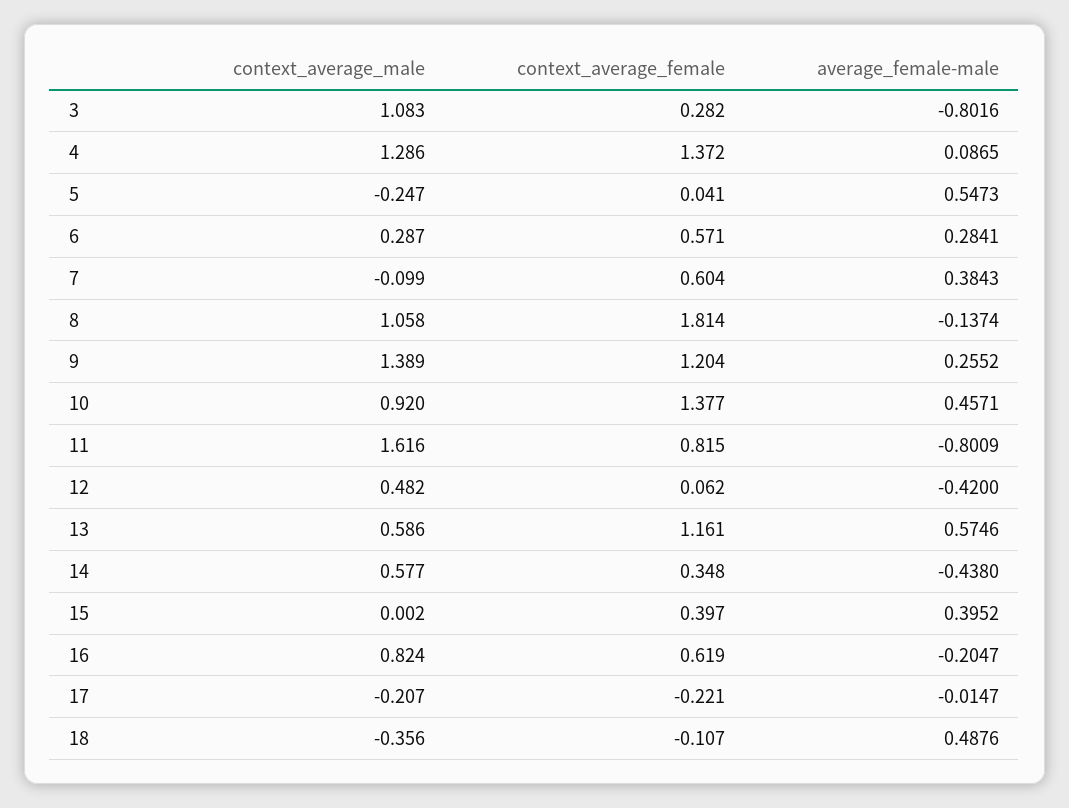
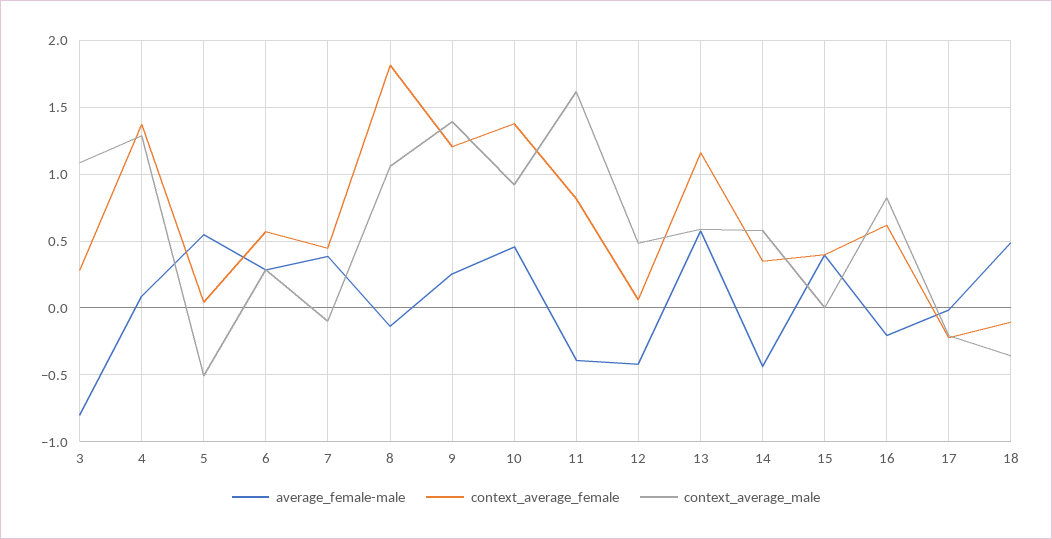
context_average_male, 5: -0.247 -> -0.5
context_average_female, 7: 0.604 -> 0.45
average_female-male, 11: -0.8009 -> -0.4

